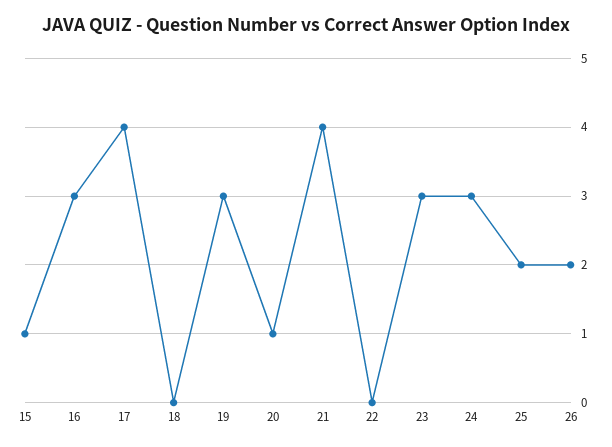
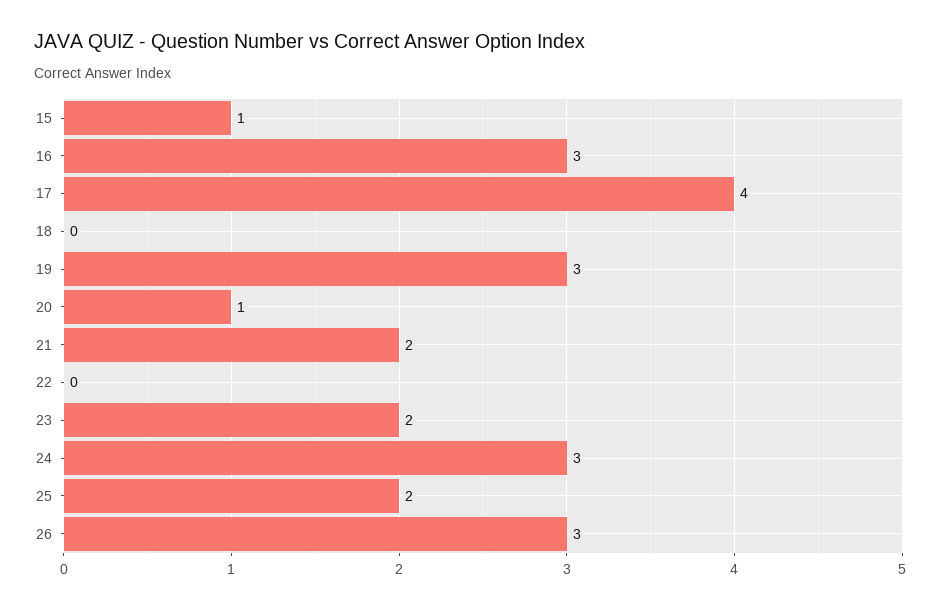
21: 4 -> 2
23: 3 -> 2
26: 2 -> 3

